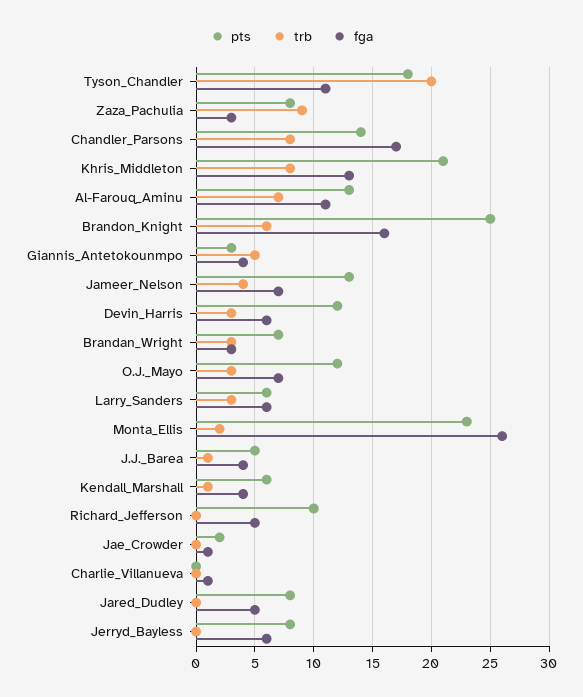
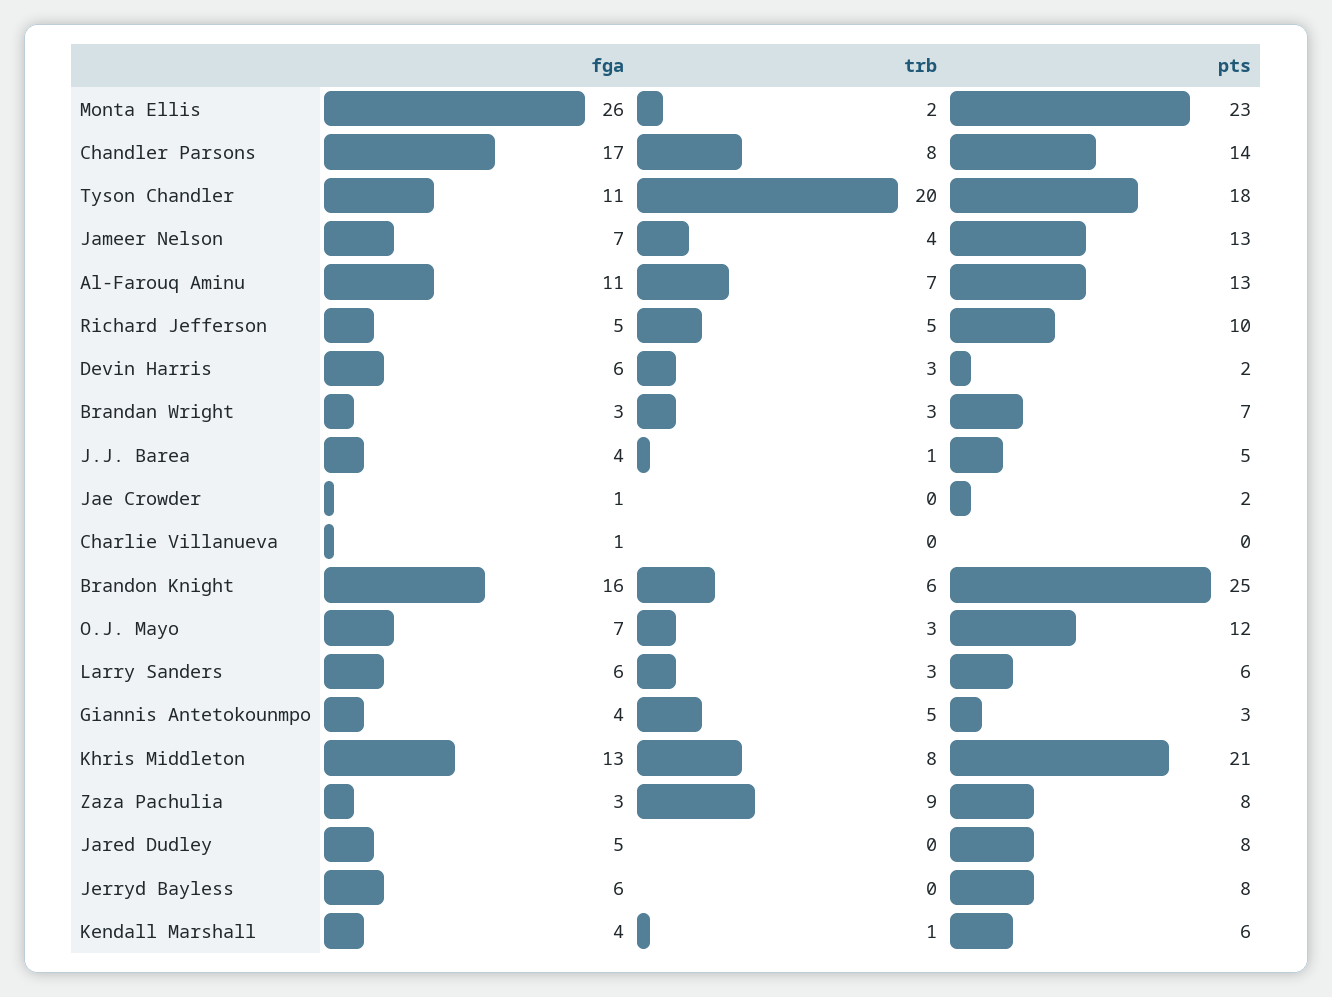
pts, Devin_Harris: 12 -> 2
trb, Richard_Jefferson: 0 -> 5

